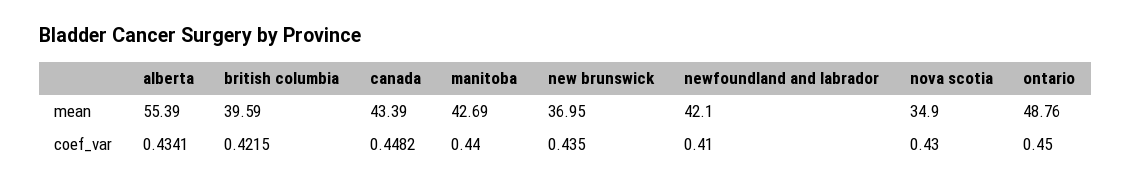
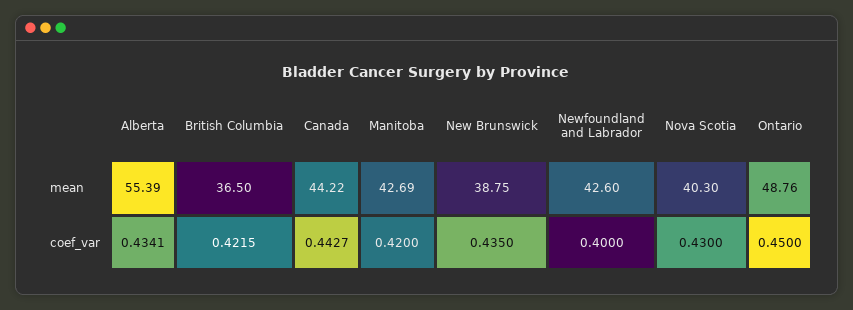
british columbia, mean: 39.59 -> 36.5
canada, mean: 43.39 -> 44.22
new brunswick, mean: 36.95 -> 38.75
newfoundland and labrador, mean: 42.1 -> 42.6
nova scotia, mean: 34.9 -> 40.3
canada, coef_var: 0.4482 -> 0.4427
manitoba, coef_var: 0.44 -> 0.42
newfoundland and labrador, coef_var: 0.41 -> 0.4

